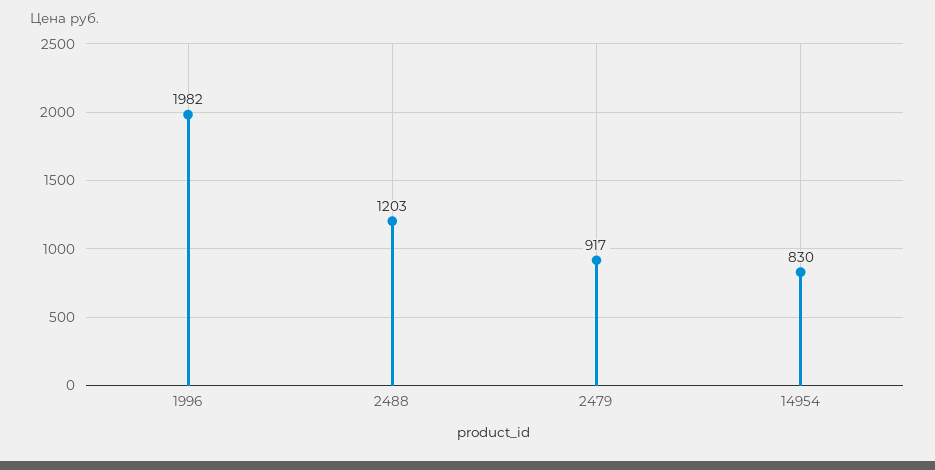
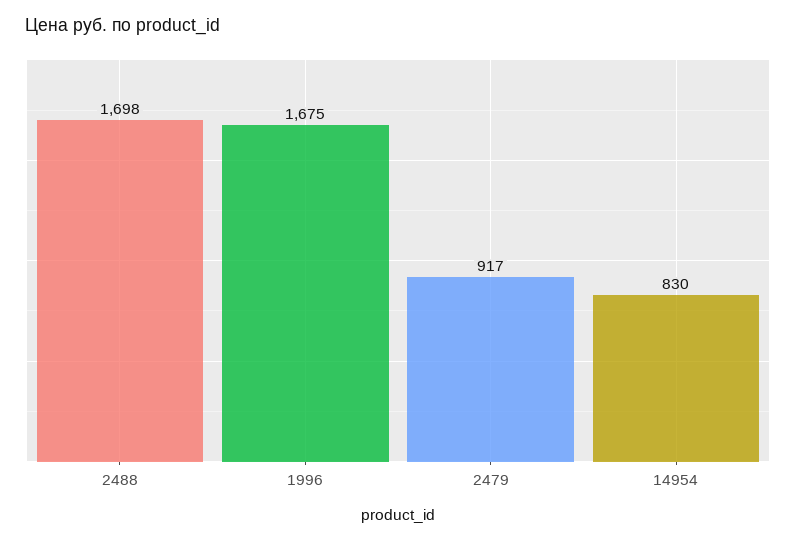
1996: 1982 -> 1675
2488: 1203 -> 1698

